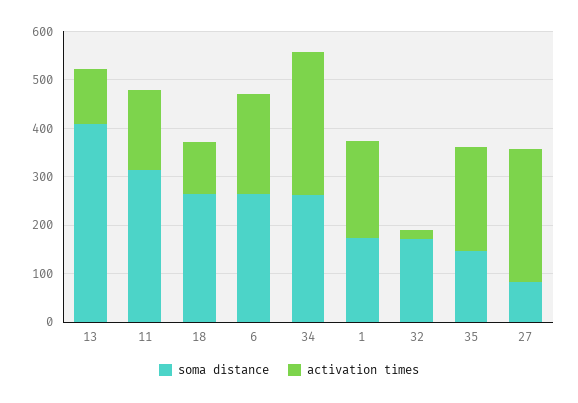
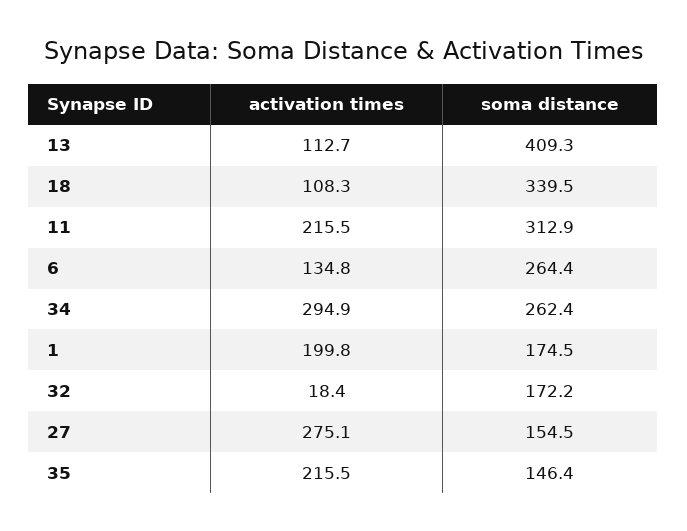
activation times, 11: 160 -> 215.5
soma distance, 18: 260 -> 339.5
activation times, 6: 200 -> 134.8
soma distance, 27: 80 -> 154.5

